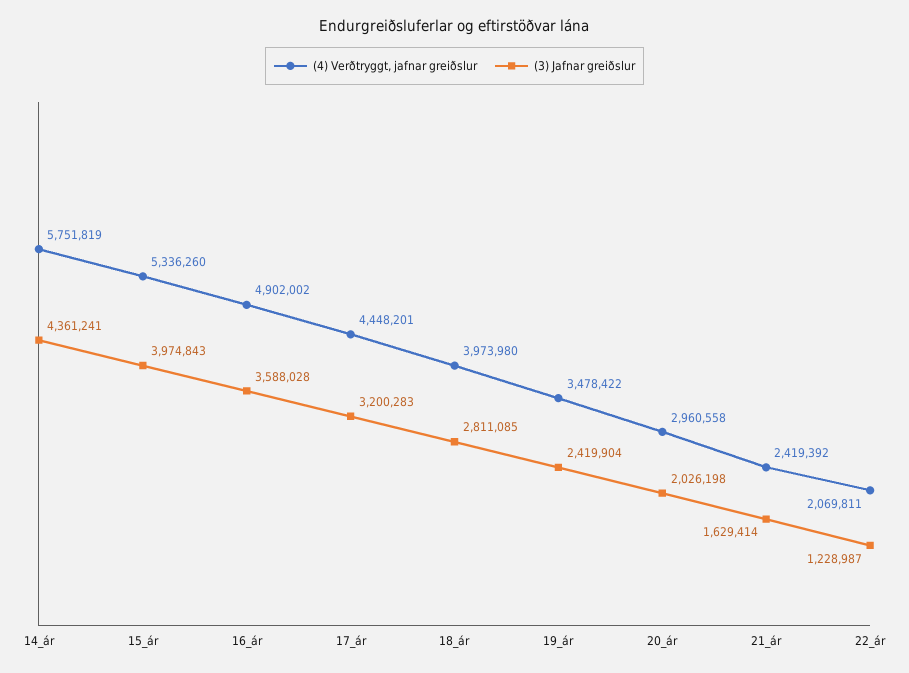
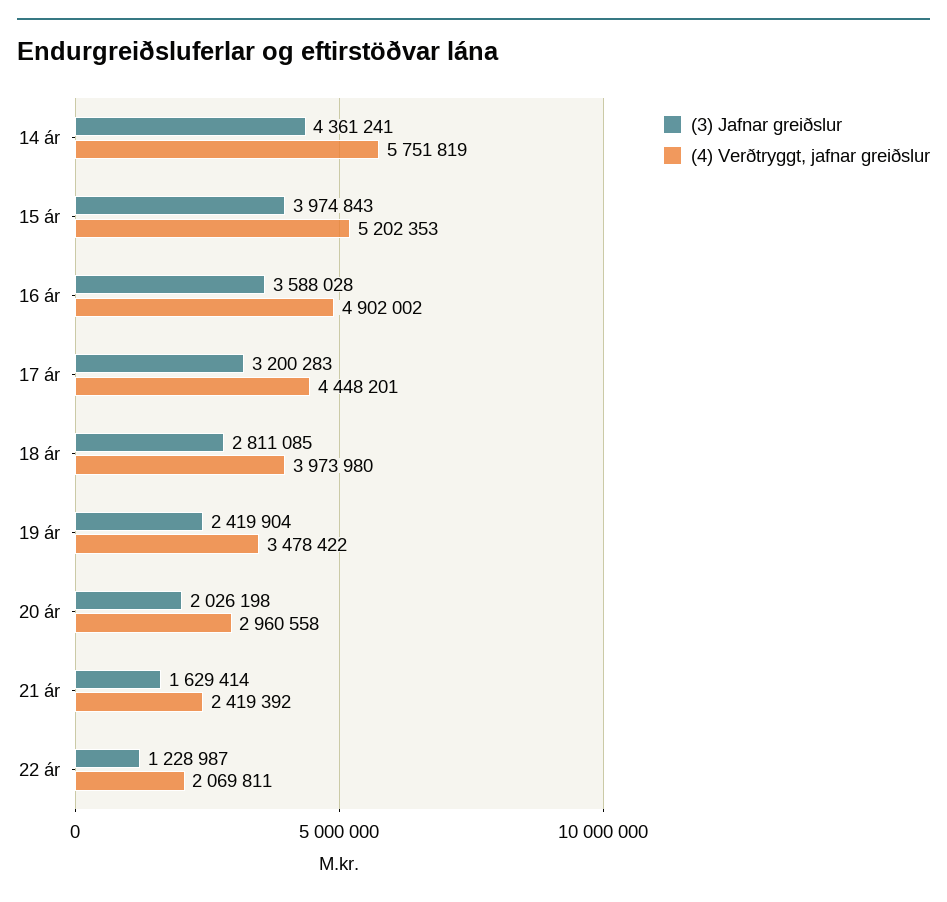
(4) Verðtryggt, jafnar greiðslur, 15_ár: 5336260 -> 5202353

